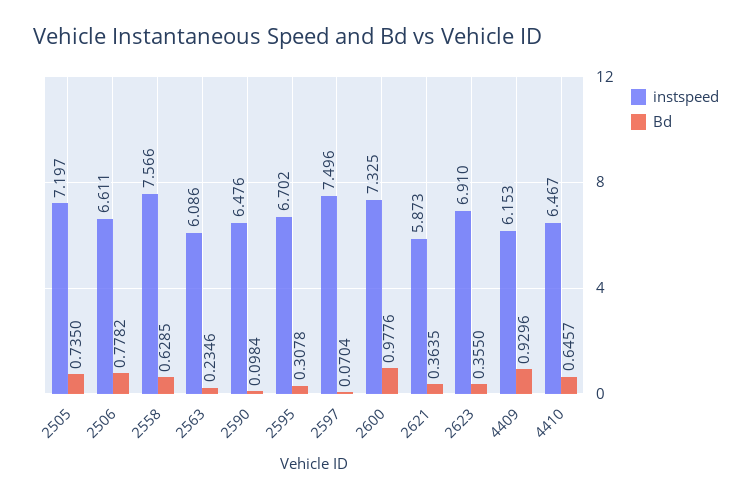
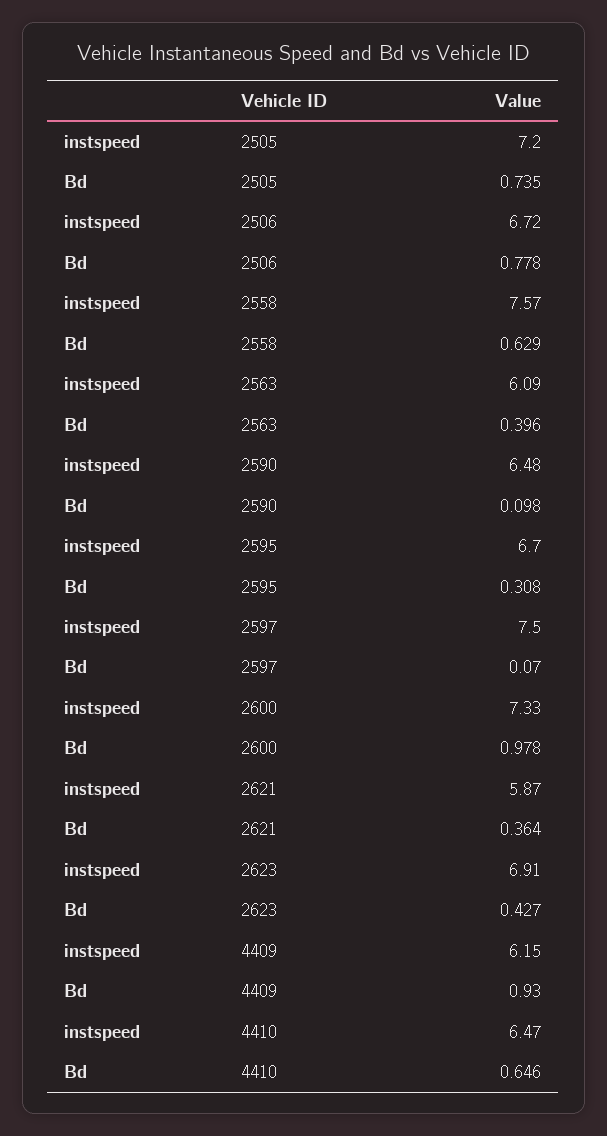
instspeed, 2506: 6.611 -> 6.72
Bd, 2563: 0.2346 -> 0.396
Bd, 2623: 0.355 -> 0.427

